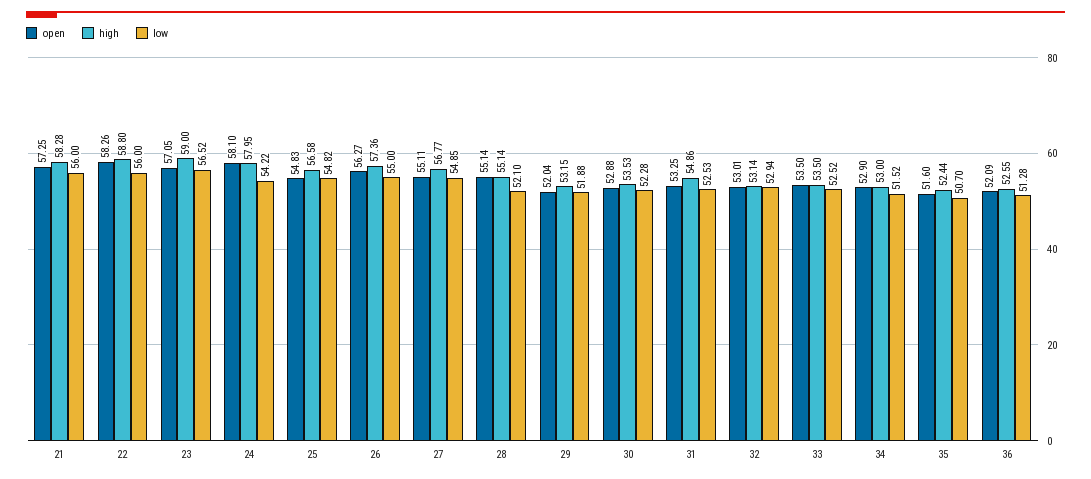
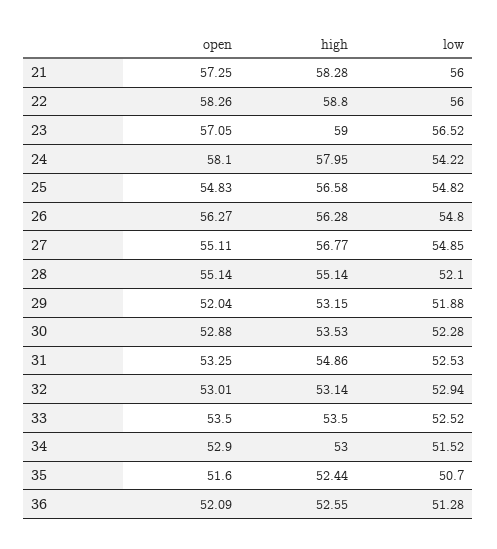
high, 26: 57.36 -> 56.28
low, 26: 55 -> 54.8

